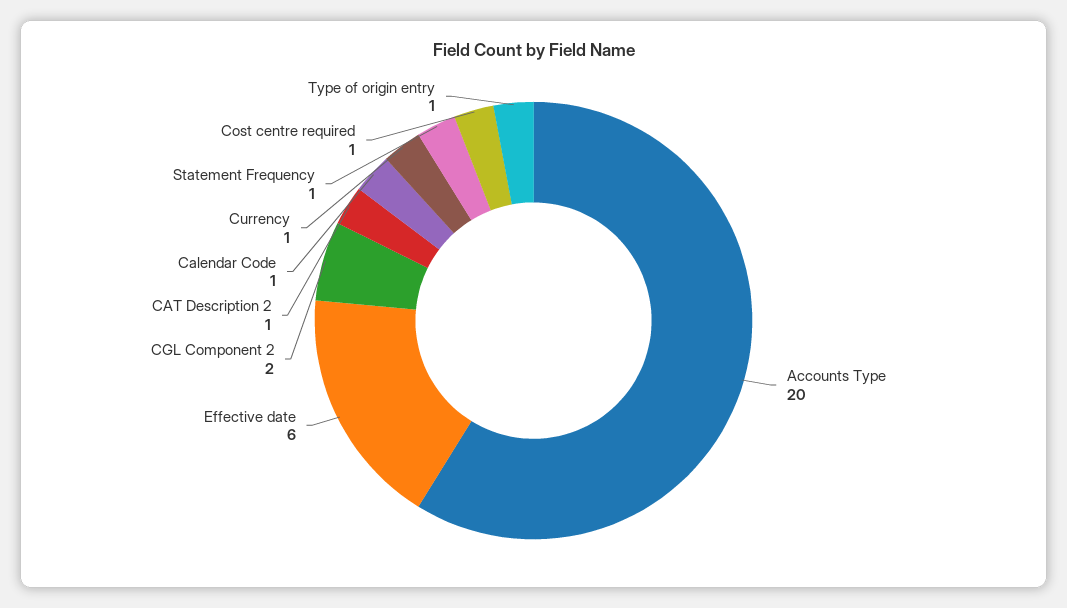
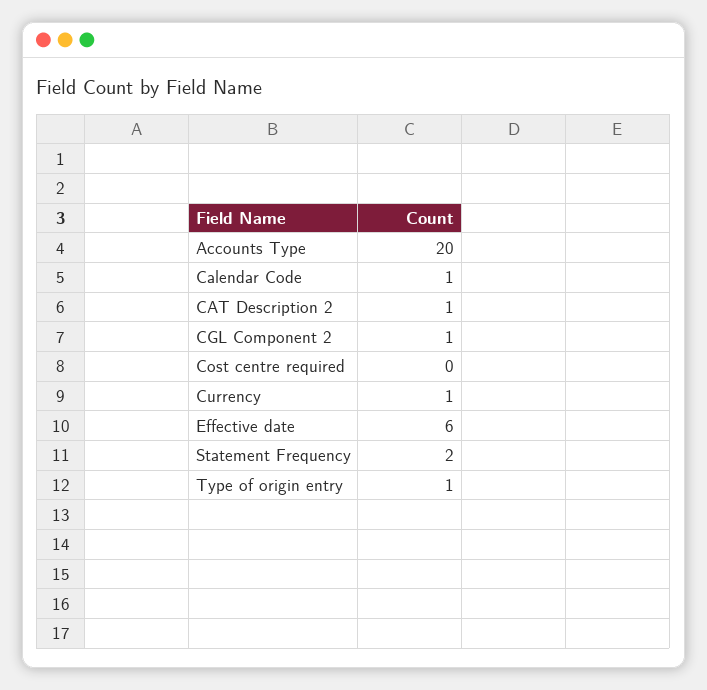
CGL Component 2: 2 -> 1
Statement Frequency: 1 -> 2
Cost centre required: 1 -> 0

